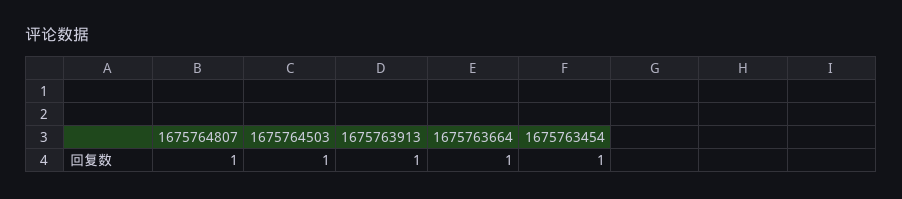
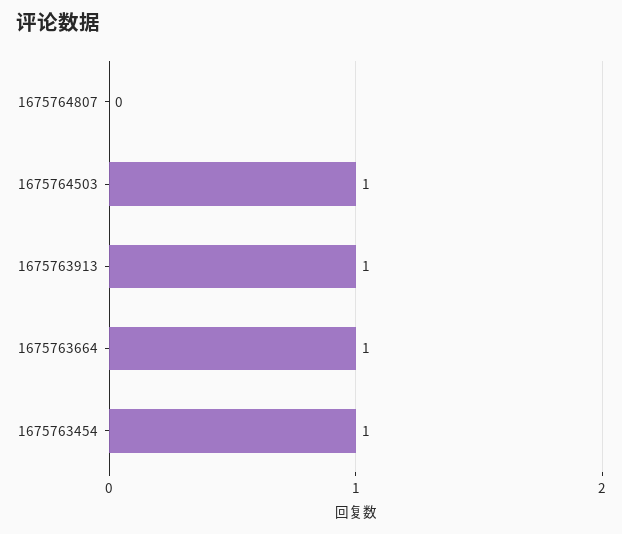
1675764807: 1 -> 0

